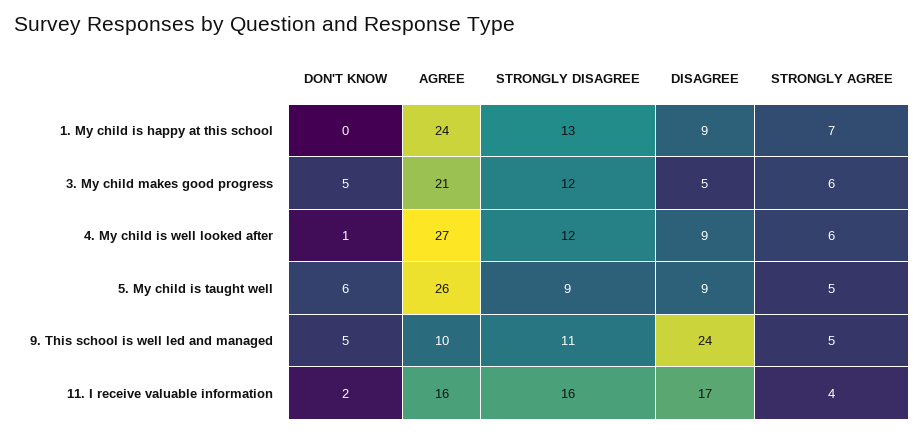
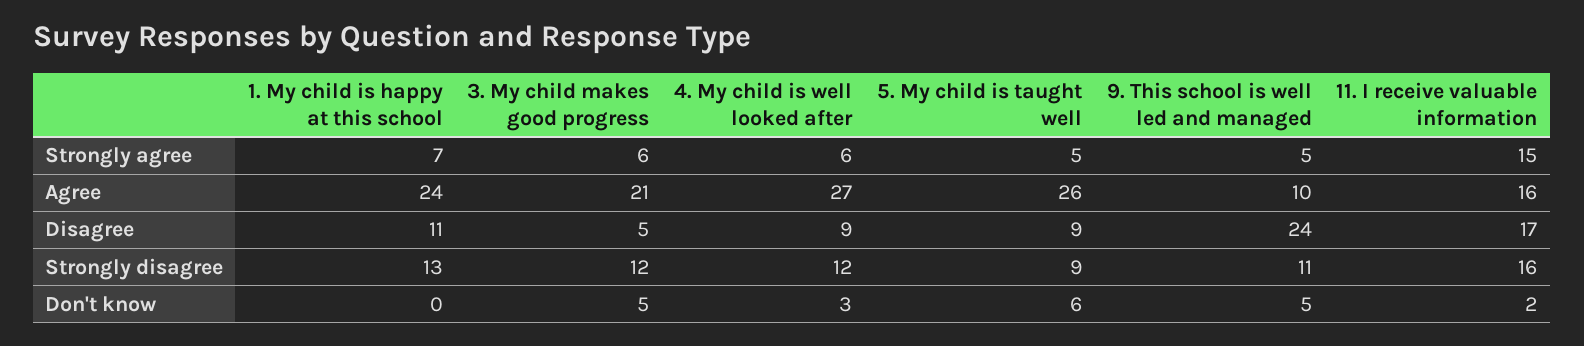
DISAGREE, 1. My child is happy at this school: 9 -> 11
DON'T KNOW, 4. My child is well looked after: 1 -> 3
STRONGLY AGREE, 11. I receive valuable information: 4 -> 15

